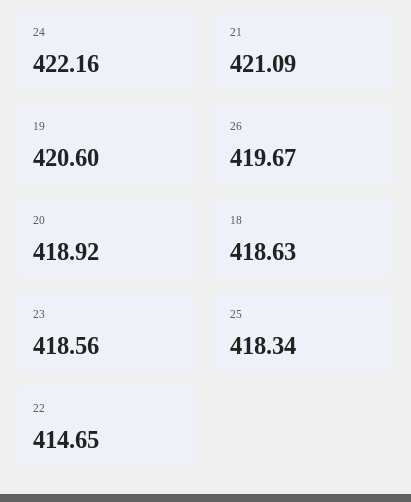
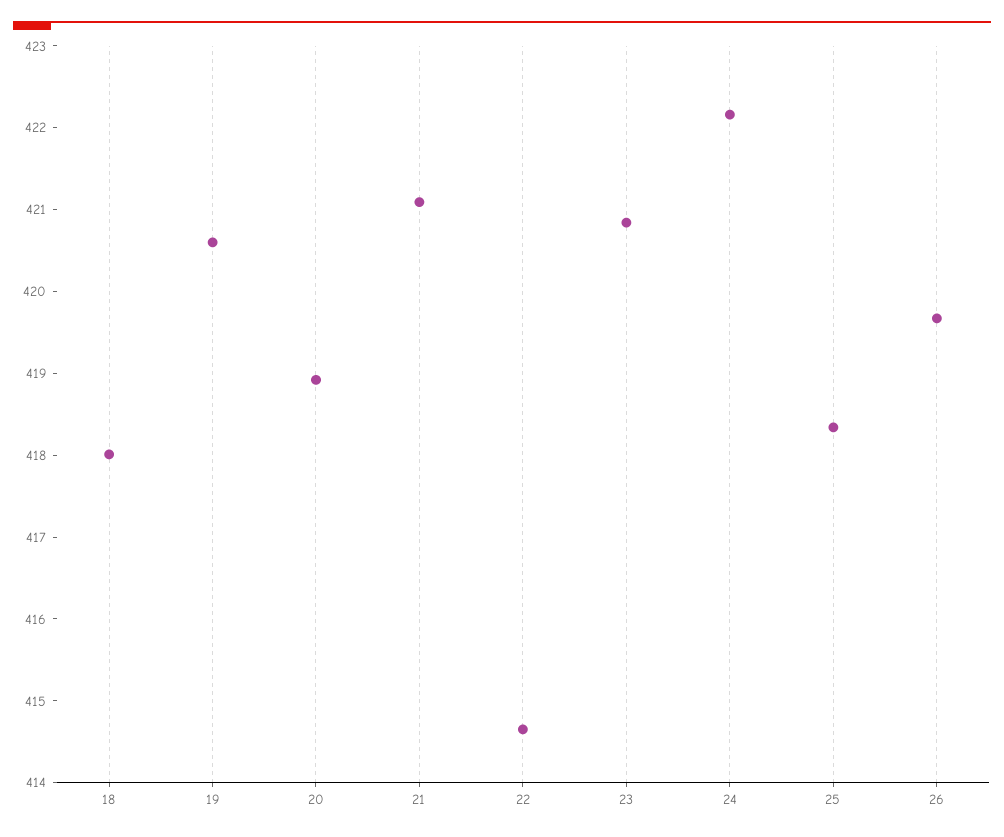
18: 418.63 -> 418
23: 418.56 -> 420.8

